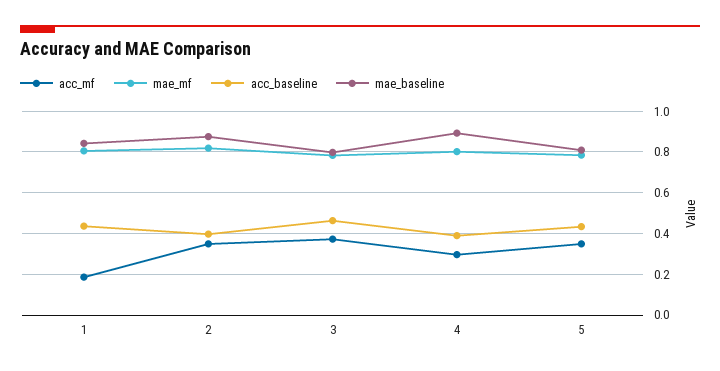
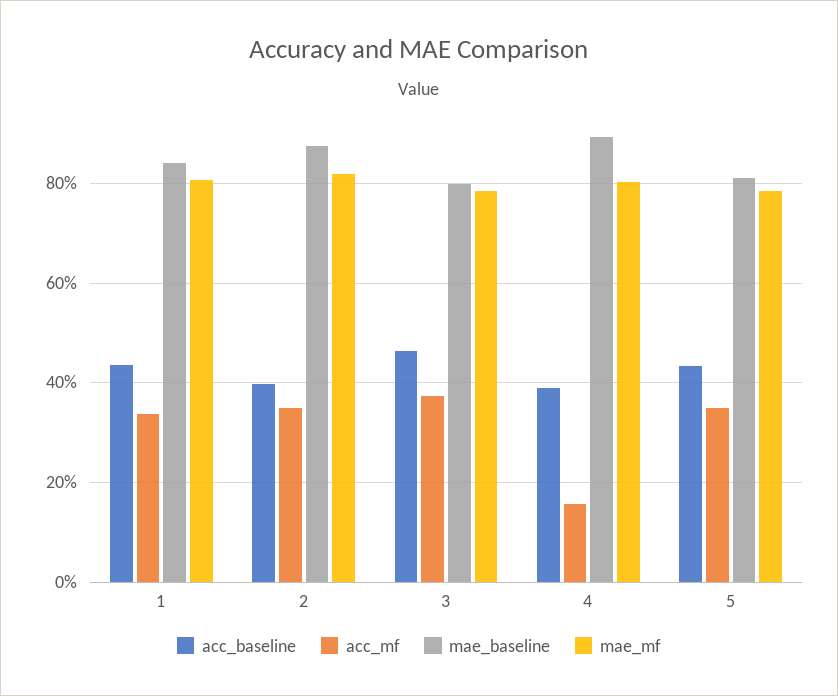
acc_mf, 1: 0.2 -> 0.34
acc_mf, 4: 0.3 -> 0.16

